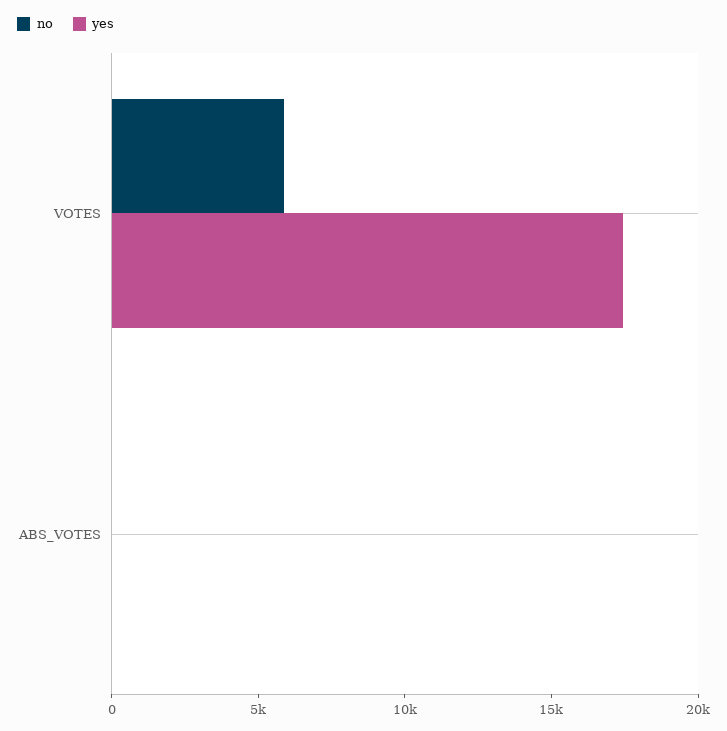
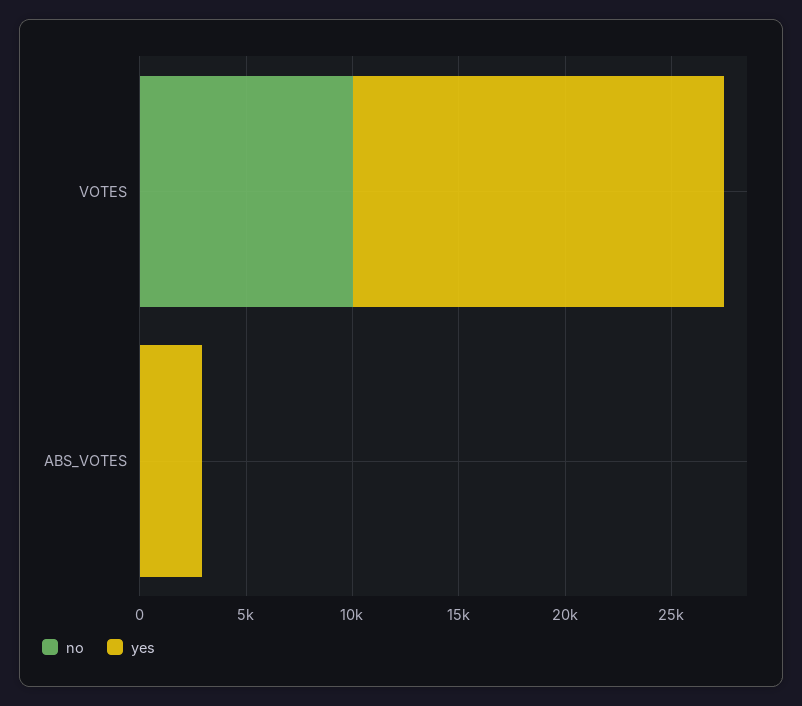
no, VOTES: 6000 -> 10000
yes, ABS_VOTES: 0 -> 3000

